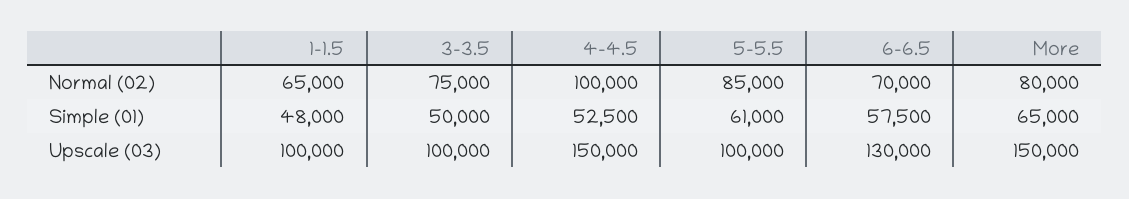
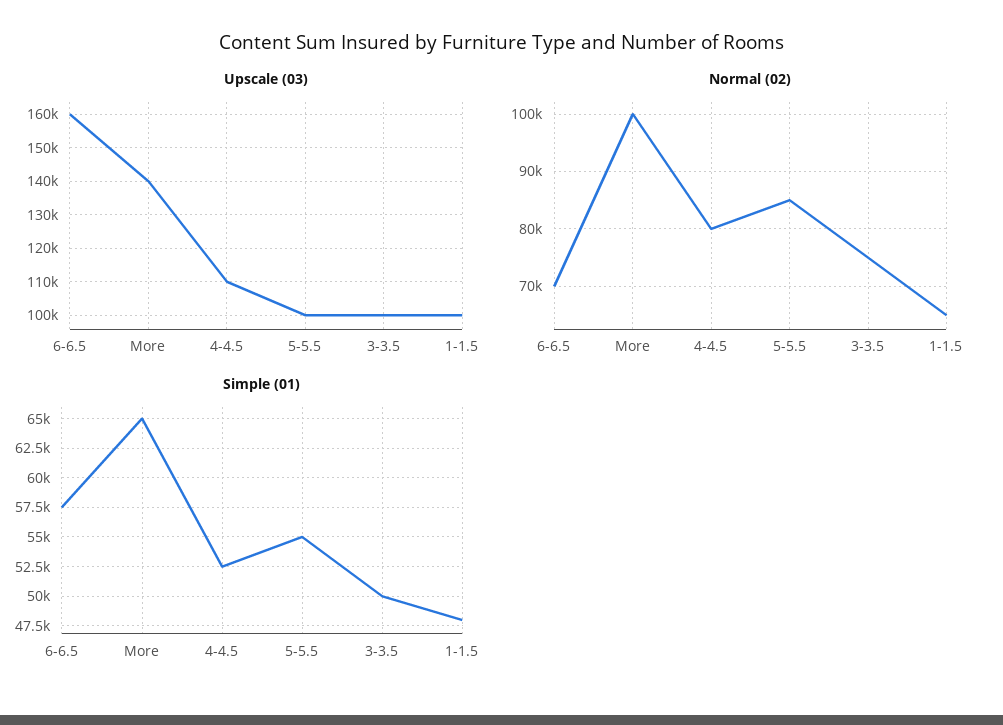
Normal (02), 4-4.5: 100000 -> 80000
Normal (02), More: 80000 -> 100000
Simple (01), 5-5.5: 61000 -> 55000
Upscale (03), 4-4.5: 150000 -> 110000
Upscale (03), 6-6.5: 130000 -> 160000
Upscale (03), More: 150000 -> 140000

